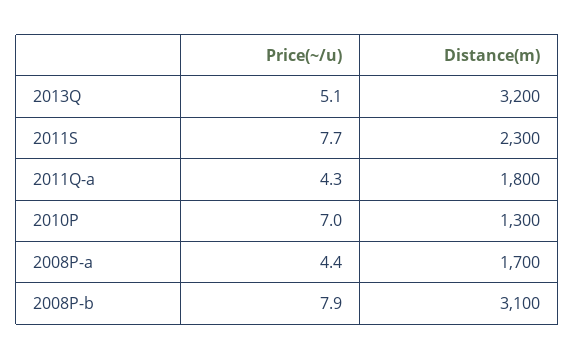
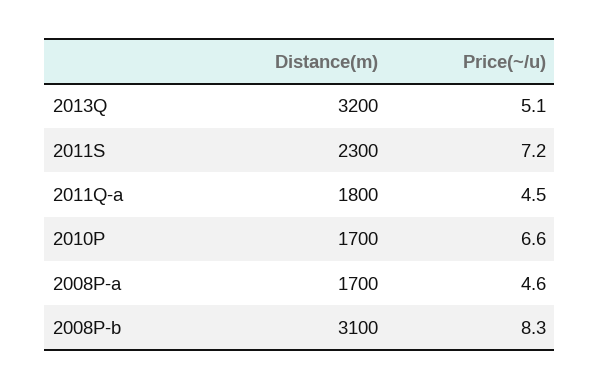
Price(~/u), 2011S: 7.7 -> 7.2
Price(~/u), 2011Q-a: 4.3 -> 4.5
Price(~/u), 2010P: 7 -> 6.6
Distance(m), 2010P: 1300 -> 1700
Price(~/u), 2008P-a: 4.4 -> 4.6
Price(~/u), 2008P-b: 7.9 -> 8.3

